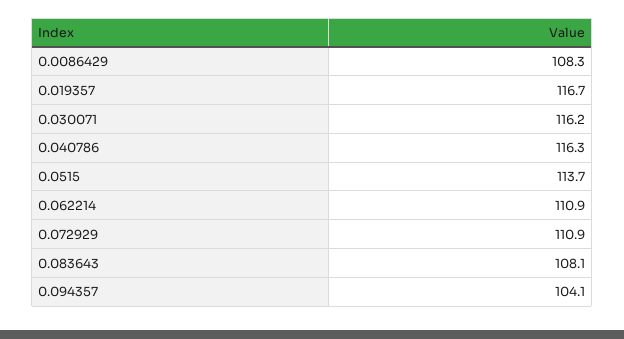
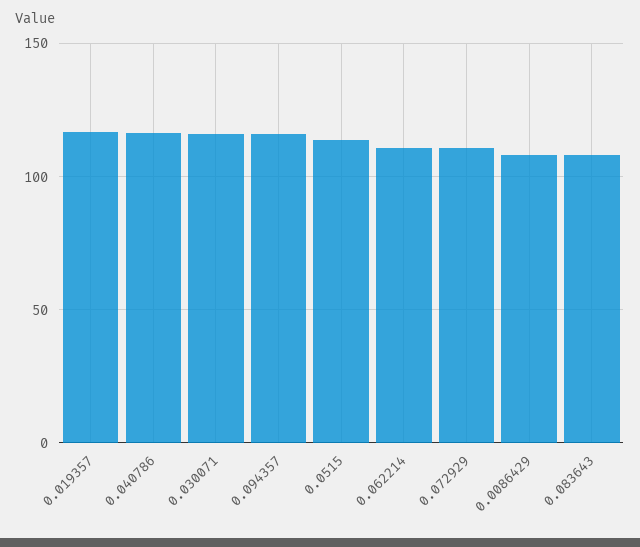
0.094357: 104.1 -> 115

